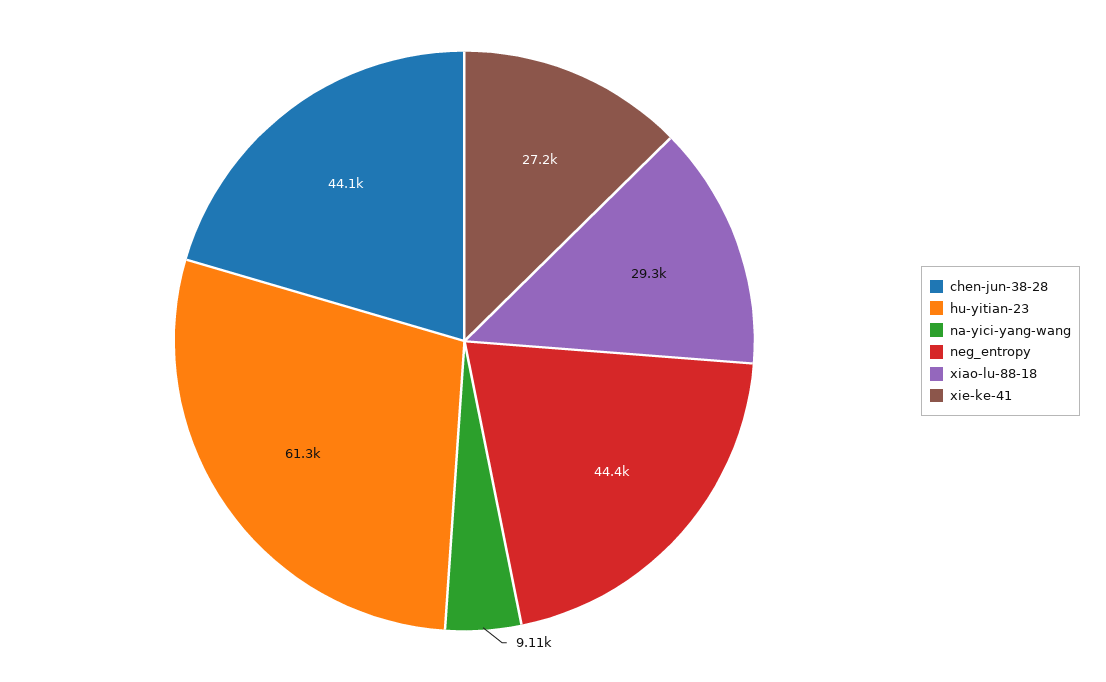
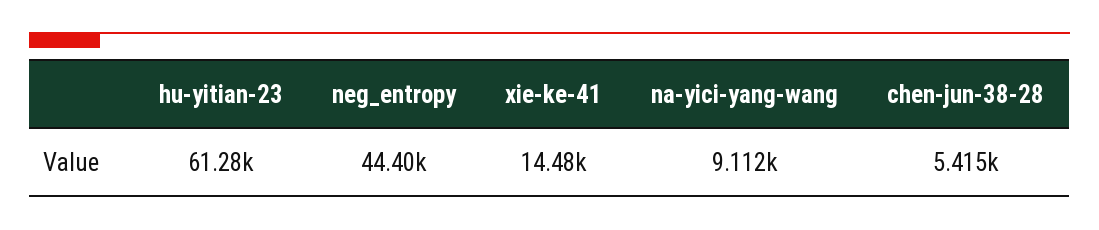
chen-jun-38-28: 44100 -> 5415
xiao-lu-88-18: 29300 -> none
xie-ke-41: 27200 -> 14480

